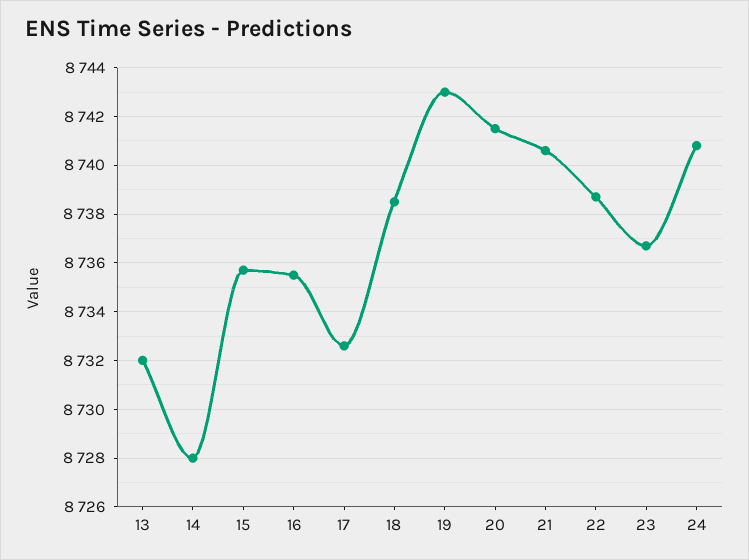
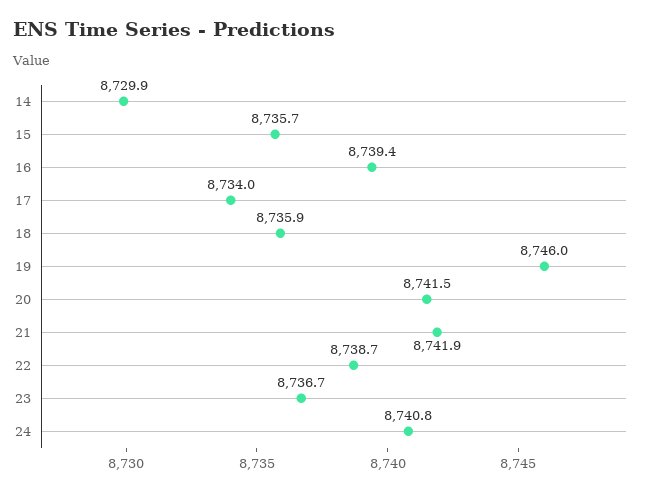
13: 8732 -> none
14: 8728 -> 8729.9
16: 8735.5 -> 8739.4
17: 8732.5 -> 8734
18: 8738.5 -> 8735.9
19: 8743 -> 8746
21: 8740.5 -> 8741.9

